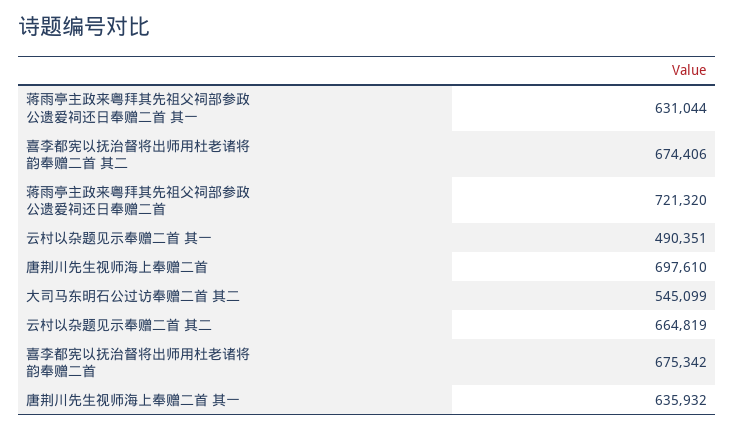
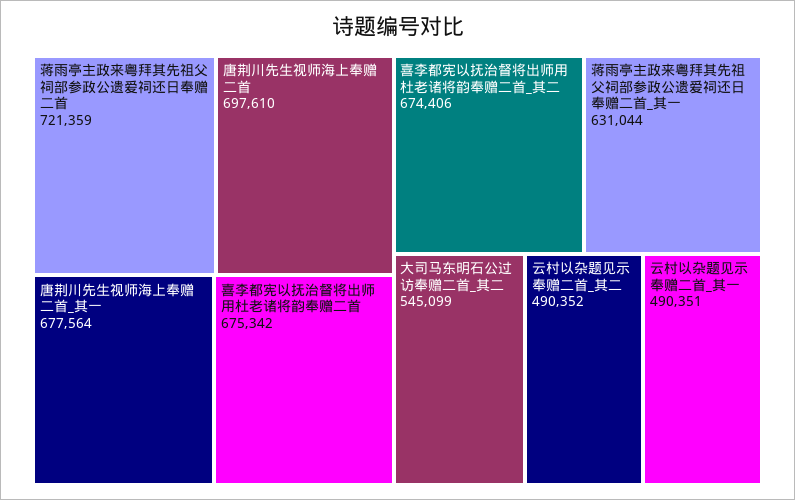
蒋雨亭主政来粤拜其先祖父祠部参政公遗爱祠还日奉赠二首: 721320 -> 721359
云村以杂题见示奉赠二首 其二: 664819 -> 490352
唐荆川先生视师海上奉赠二首 其一: 635932 -> 677564

